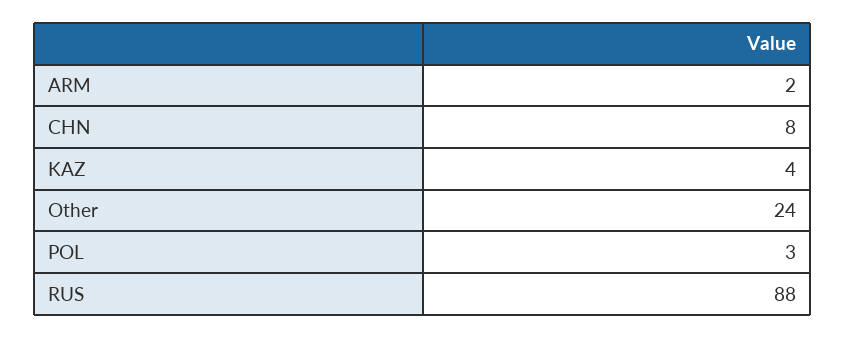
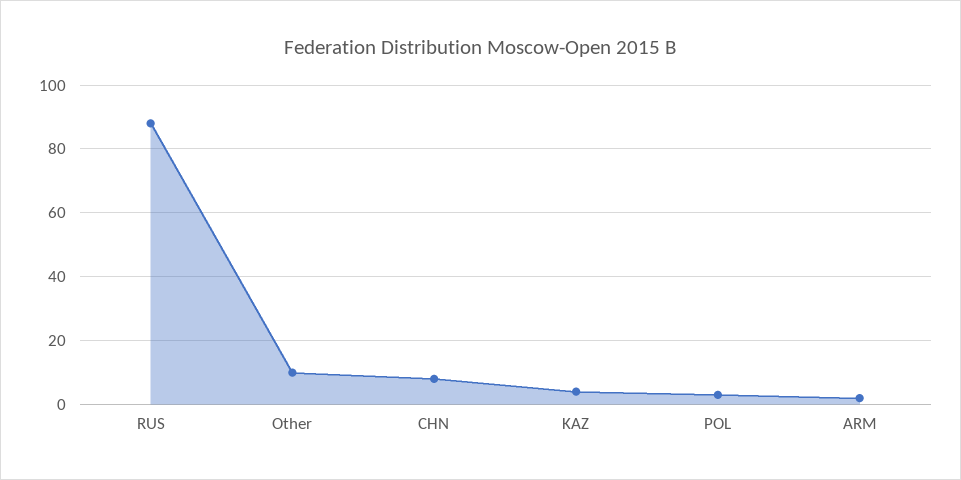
Other: 24 -> 10

